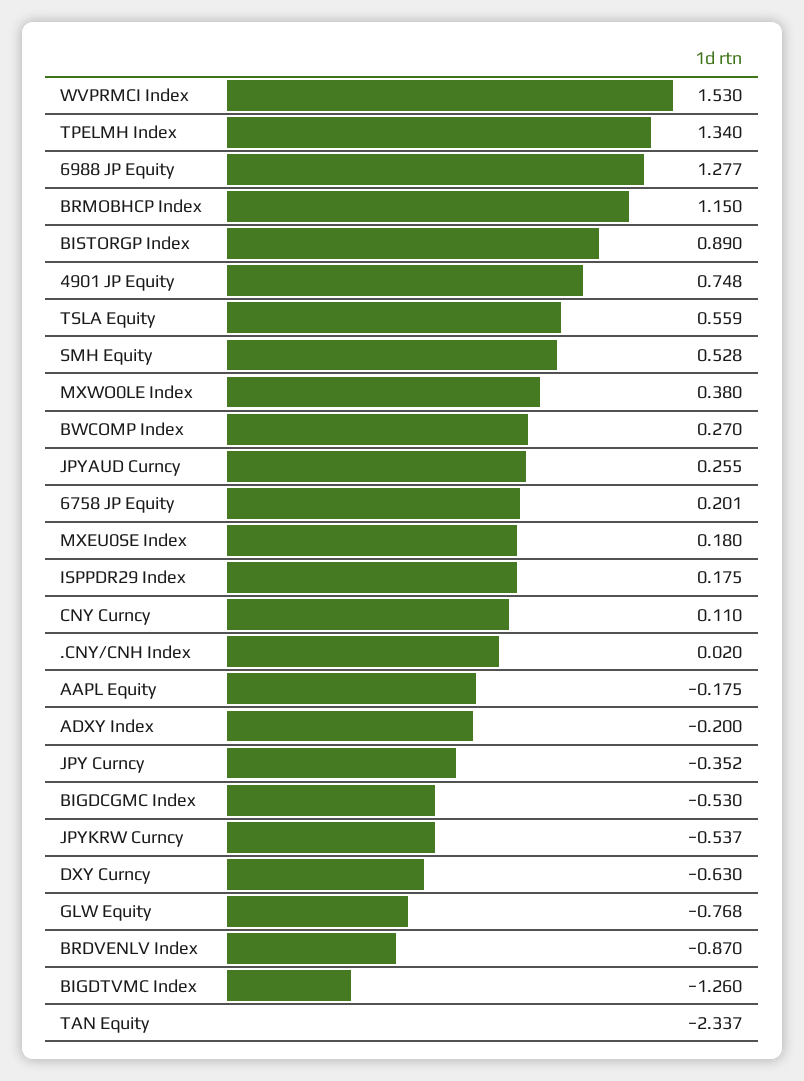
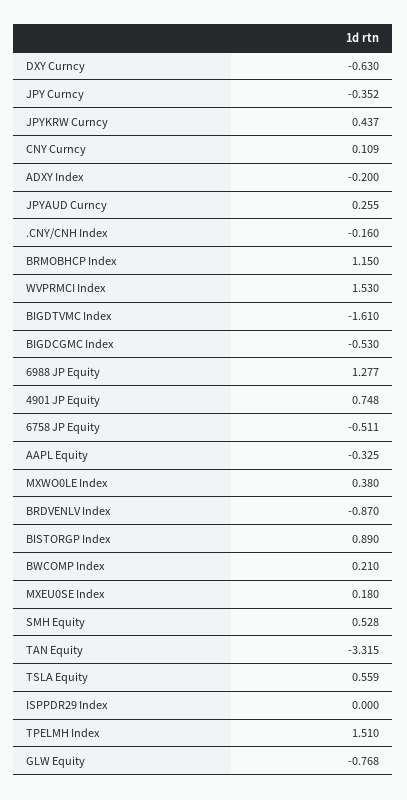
TPELMH Index: 1.34 -> 1.51
BWCOMP Index: 0.27 -> 0.21
6758 JP Equity: 0.201 -> -0.511
ISPPDR29 Index: 0.175 -> 0
CNY Curncy: 0.11 -> 0.109
.CNY/CNH Index: 0.02 -> -0.16
AAPL Equity: -0.175 -> -0.325
JPYKRW Curncy: -0.537 -> 0.437
BIGDTVMC Index: -1.26 -> -1.61
TAN Equity: -2.337 -> -3.315

